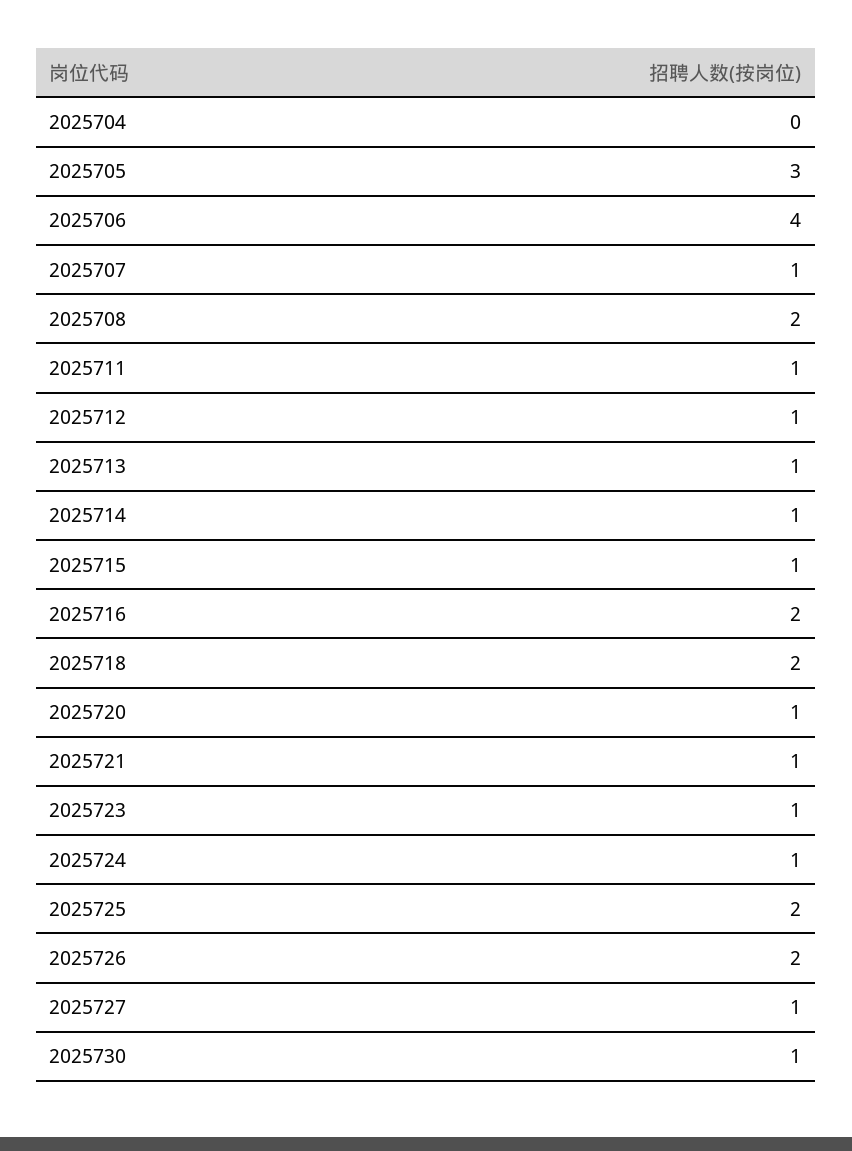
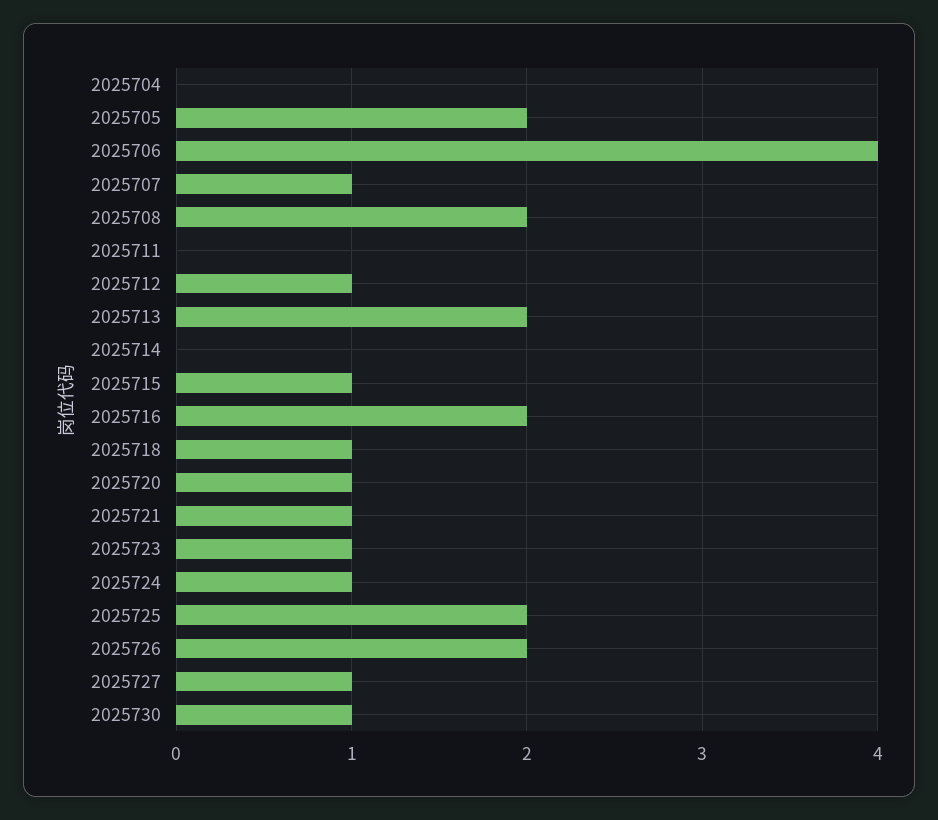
2025705: 3 -> 2
2025711: 1 -> 0
2025713: 1 -> 2
2025714: 1 -> 0
2025718: 2 -> 1

